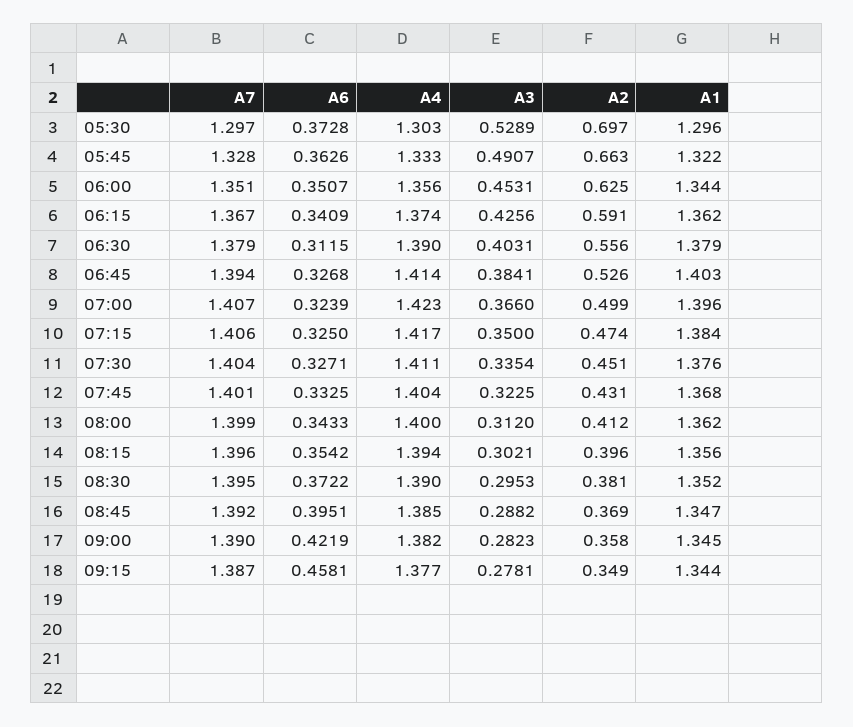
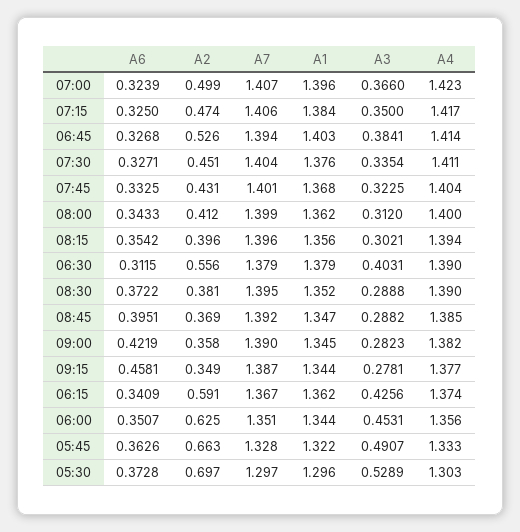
A3, 08:30: 0.2953 -> 0.2888

